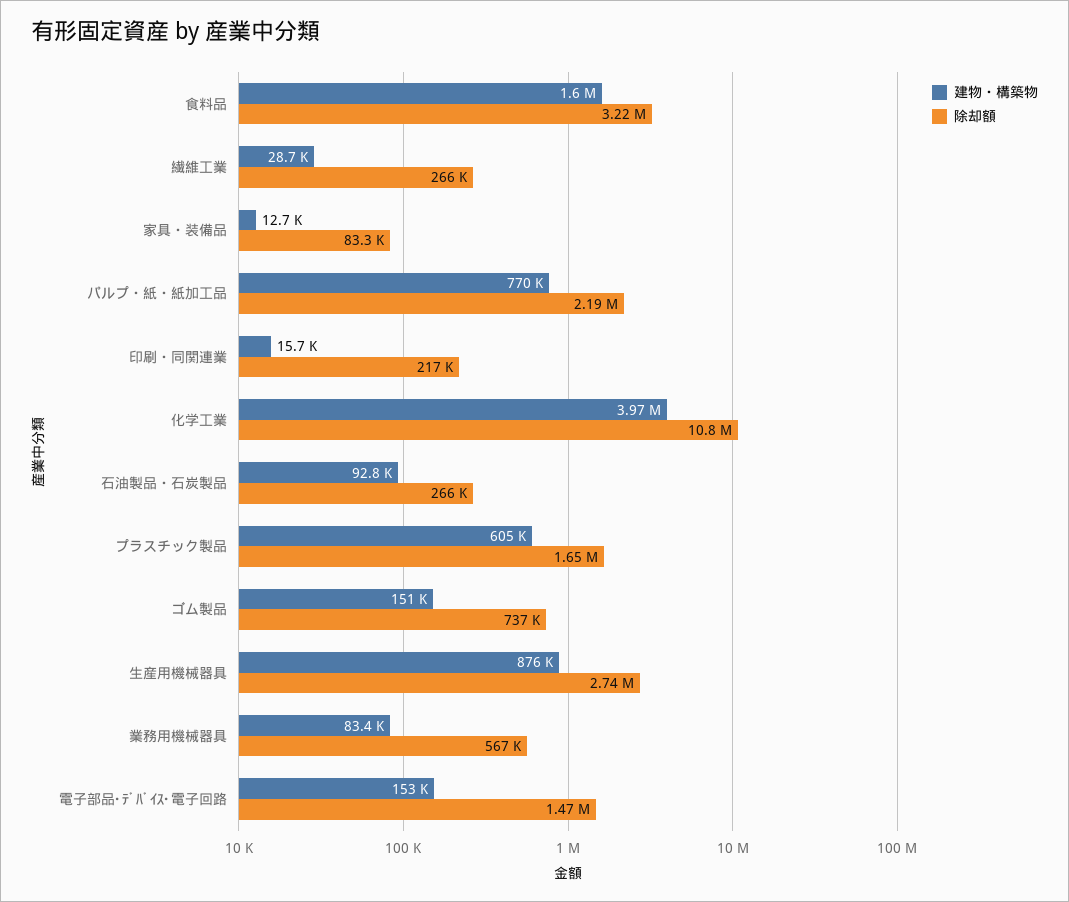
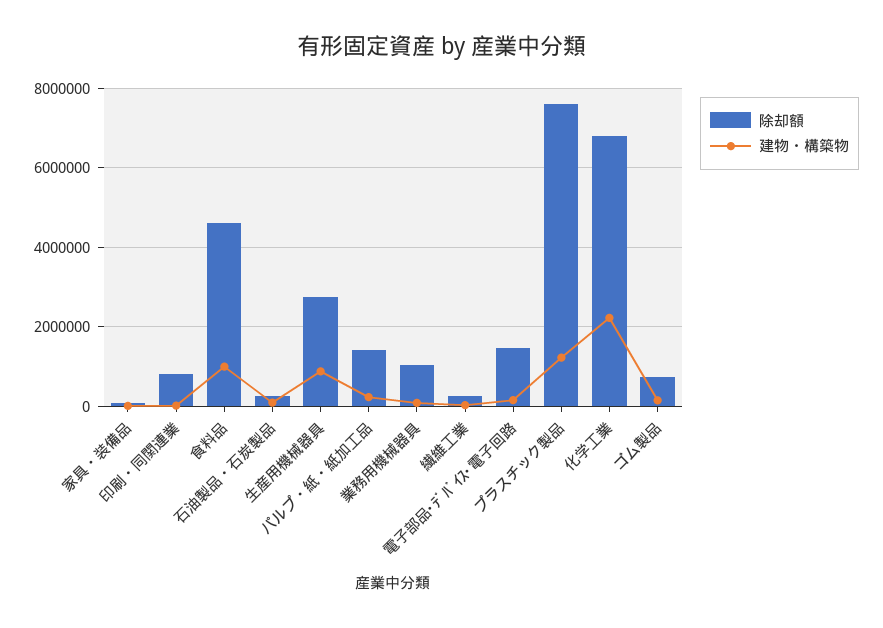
建物・構築物, 食料品: 1600000 -> 1000000
除却額, 食料品: 3220000 -> 4600000
建物・構築物, パルプ・紙・紙加工品: 770000 -> 200000
除却額, パルプ・紙・紙加工品: 2190000 -> 1400000
除却額, 印刷・同関連業: 217000 -> 800000
建物・構築物, 化学工業: 3970000 -> 2200000
除却額, 化学工業: 10800000 -> 6800000
建物・構築物, プラスチック製品: 605000 -> 1200000
除却額, プラスチック製品: 1650000 -> 7600000
除却額, 業務用機械器具: 567000 -> 1000000

